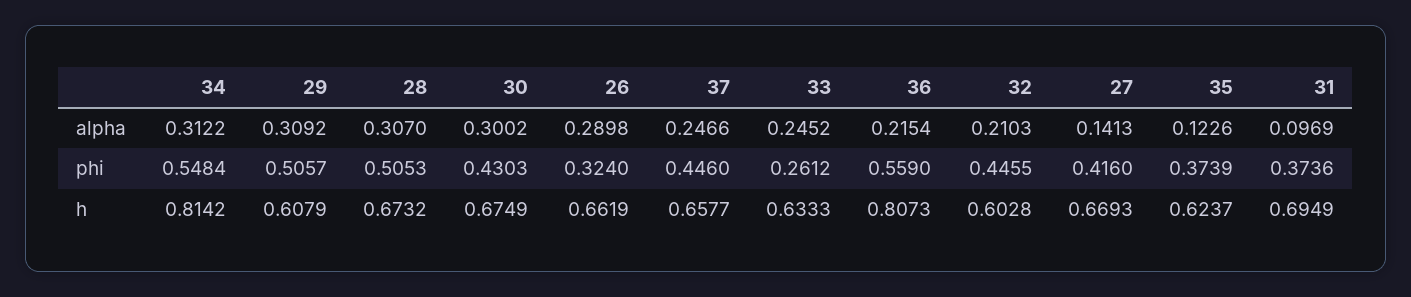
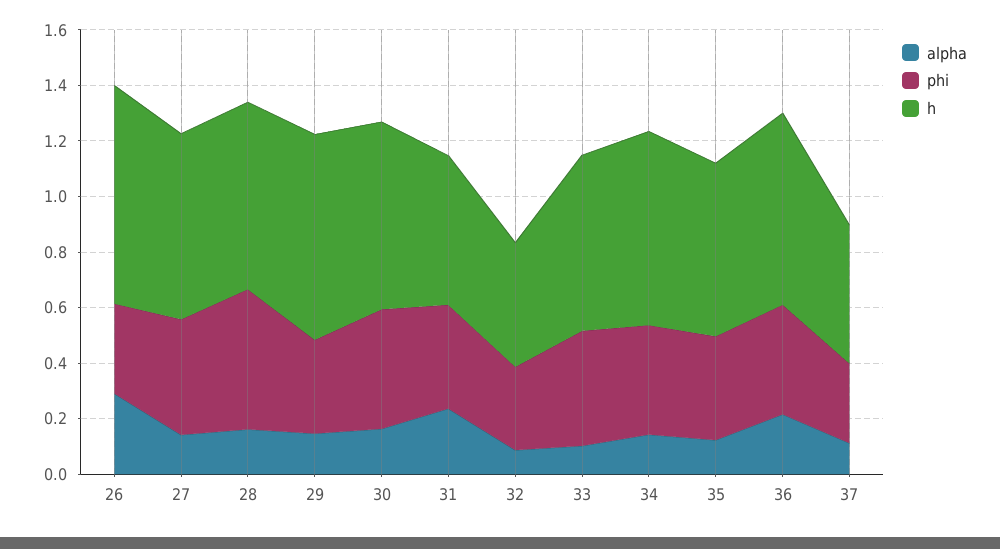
alpha, 34: 0.3122 -> 0.15
alpha, 29: 0.3092 -> 0.15
alpha, 28: 0.307 -> 0.15
alpha, 30: 0.3002 -> 0.15
alpha, 37: 0.2466 -> 0.1
alpha, 33: 0.2452 -> 0.1
alpha, 32: 0.2103 -> 0.1
alpha, 31: 0.0969 -> 0.25
phi, 34: 0.5484 -> 0.4
phi, 29: 0.5057 -> 0.35
phi, 37: 0.446 -> 0.3
phi, 33: 0.2612 -> 0.4
phi, 36: 0.559 -> 0.4
phi, 32: 0.4455 -> 0.3
h, 34: 0.8142 -> 0.7
h, 29: 0.6079 -> 0.75
h, 26: 0.6619 -> 0.8
h, 37: 0.6577 -> 0.5
h, 36: 0.8073 -> 0.7
h, 32: 0.6028 -> 0.45
h, 31: 0.6949 -> 0.55

